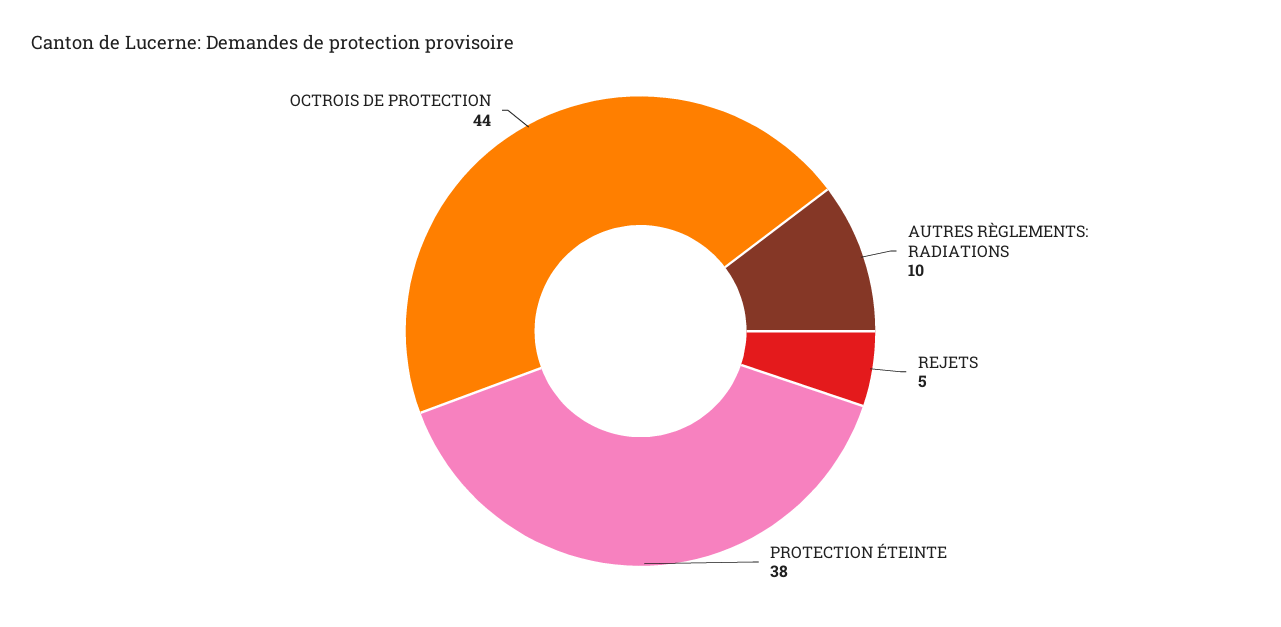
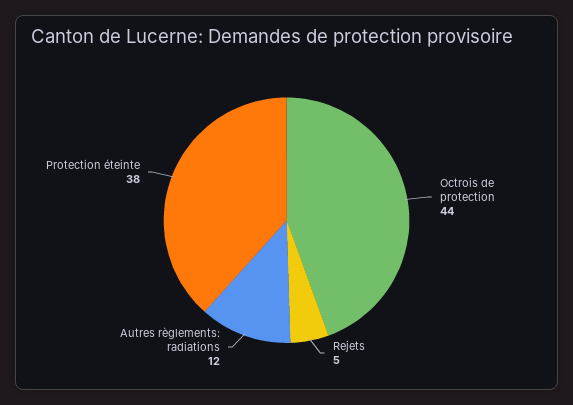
AUTRES RÈGLEMENTS: RADIATIONS: 10 -> 12

